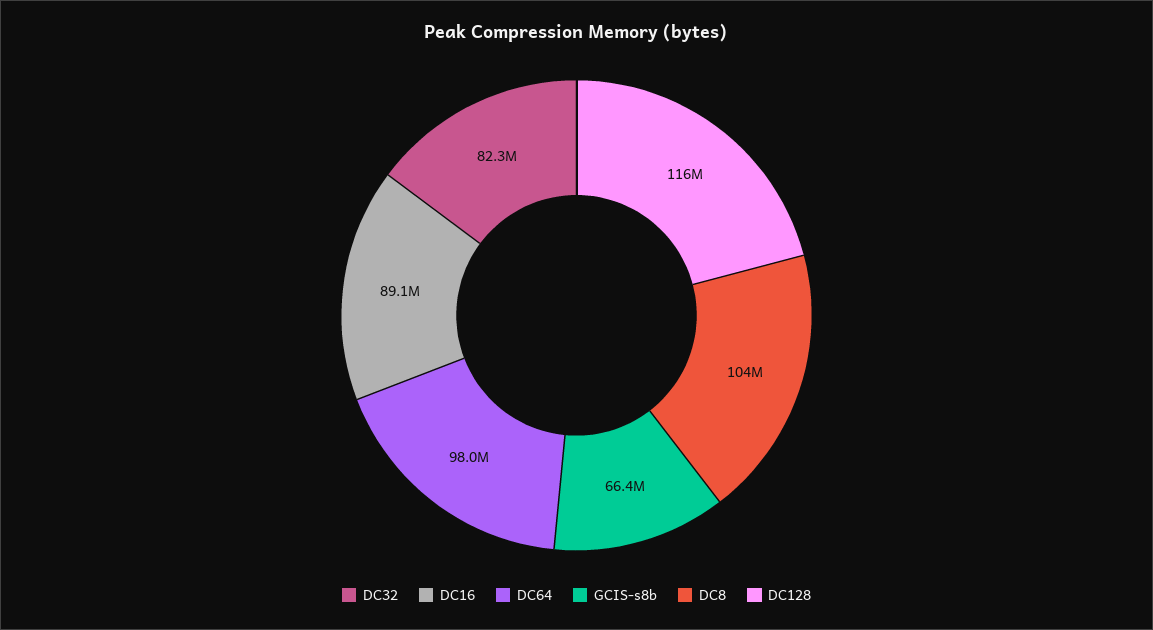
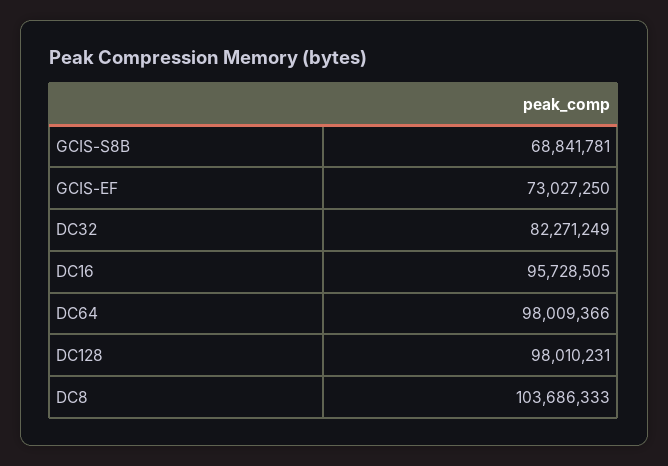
DC16: 89100000 -> 95728505
GCIS-s8b: 66400000 -> 68841781
DC128: 116000000 -> 98010231
GCIS-EF: none -> 73027250

